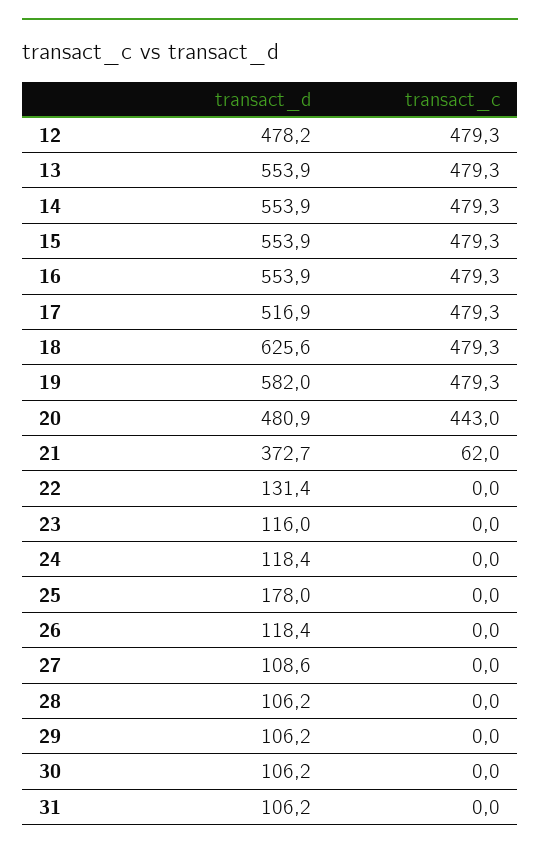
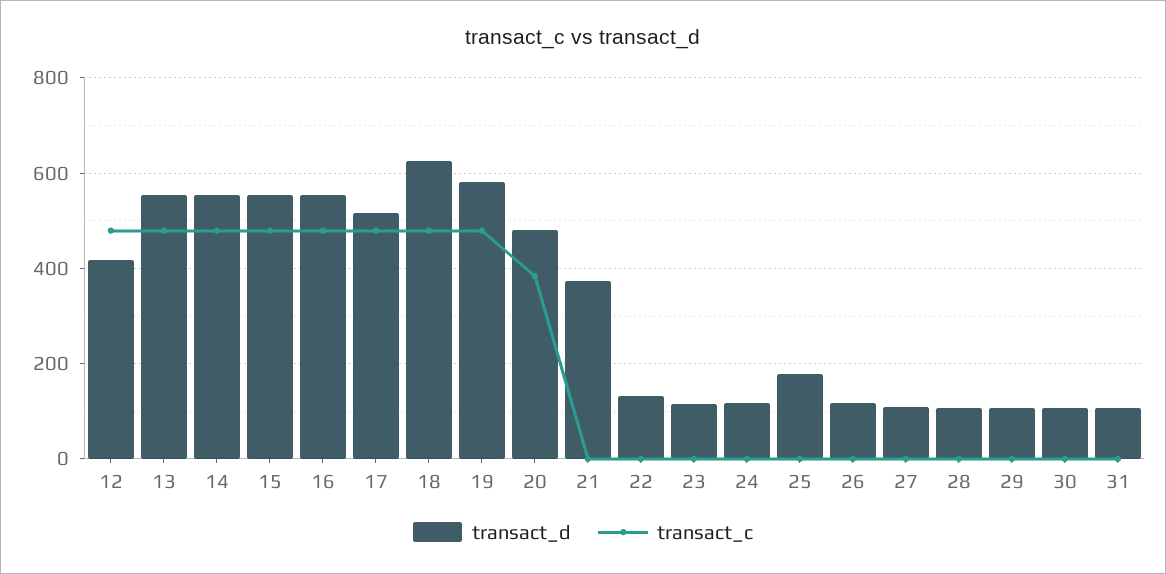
transact_d, 12: 478.2 -> 420
transact_c, 20: 443 -> 380
transact_c, 21: 62 -> 0

